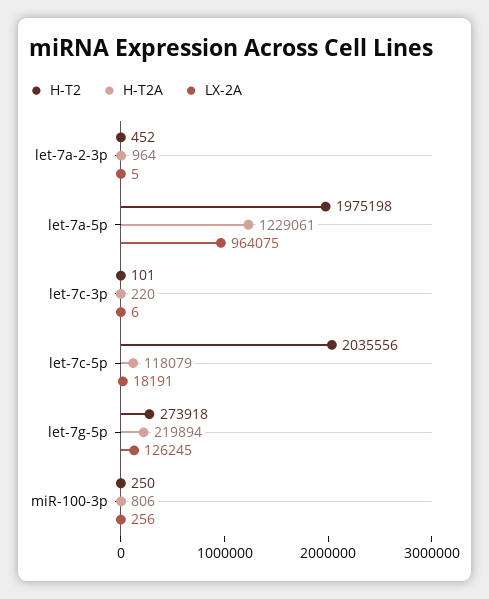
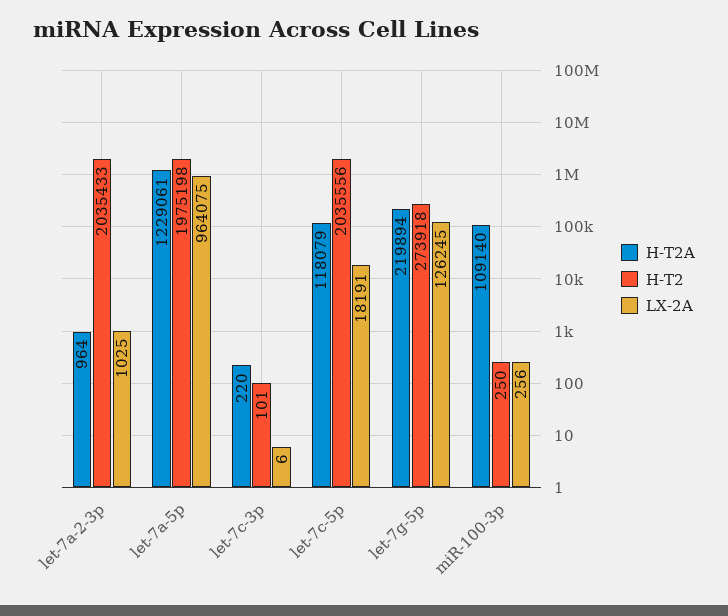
H-T2, let-7a-2-3p: 452 -> 2035433
LX-2A, let-7a-2-3p: 5 -> 1025
H-T2A, miR-100-3p: 806 -> 109140

